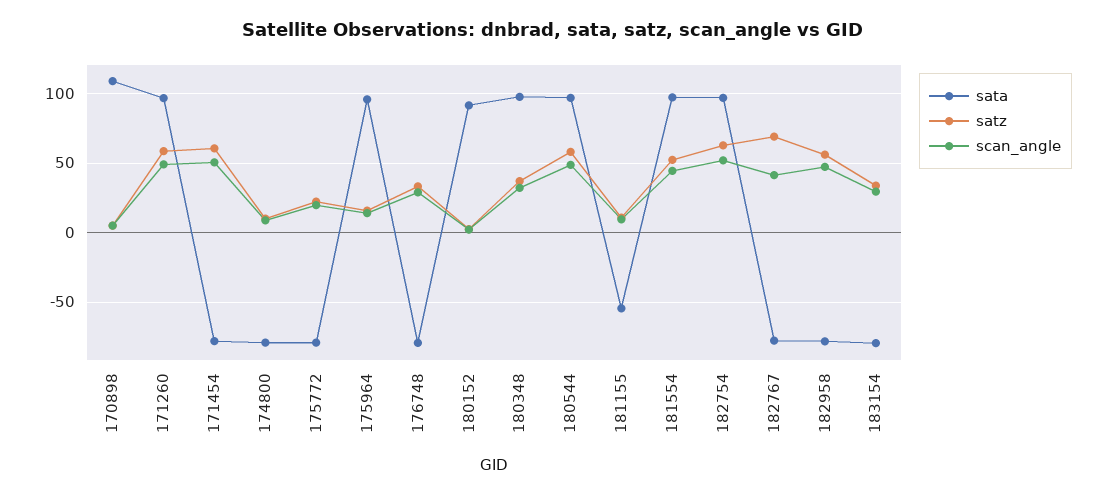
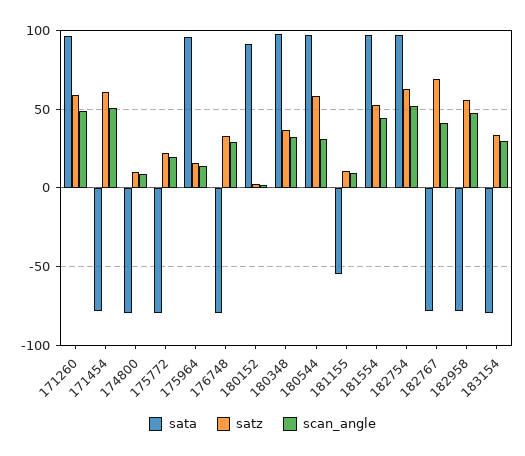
sata, 170898: 110 -> none
satz, 170898: 5 -> none
scan_angle, 170898: 5 -> none
scan_angle, 180544: 50 -> 30

